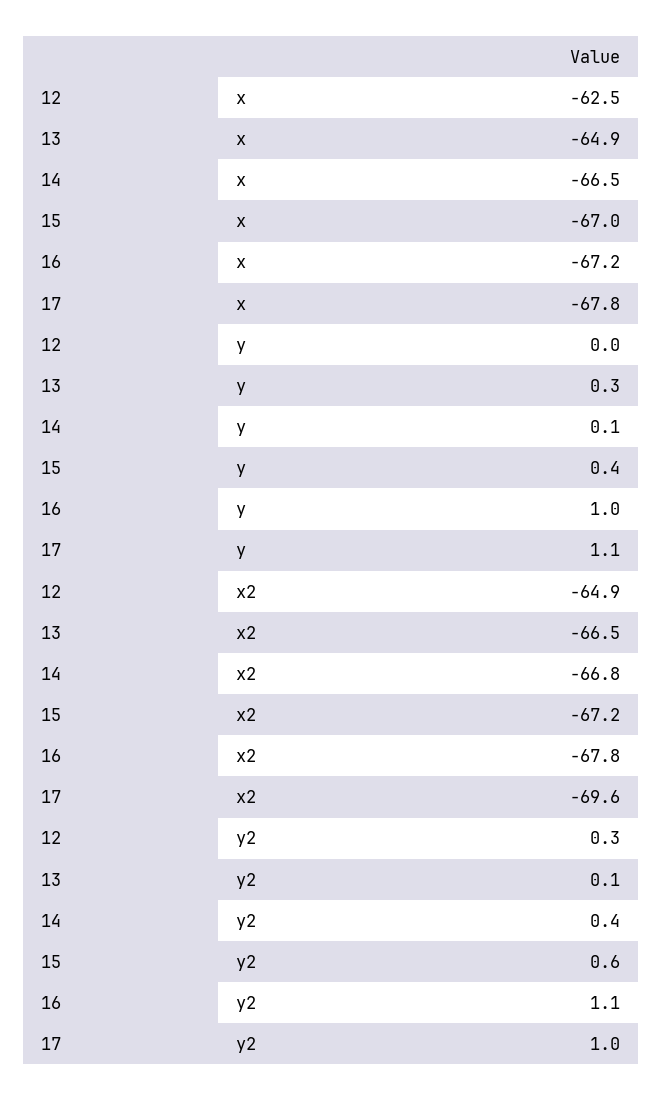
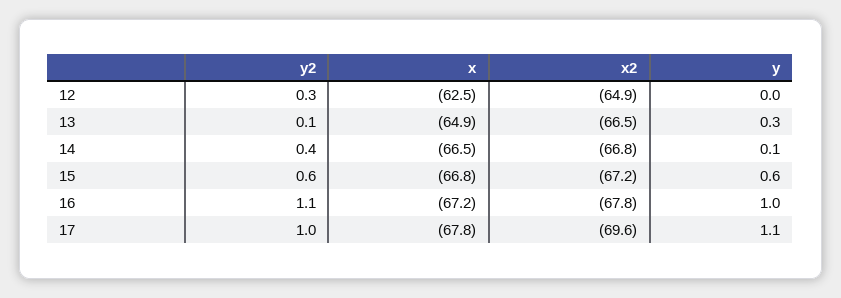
15, x: -67 -> -66.8
15, y: 0.4 -> 0.6

